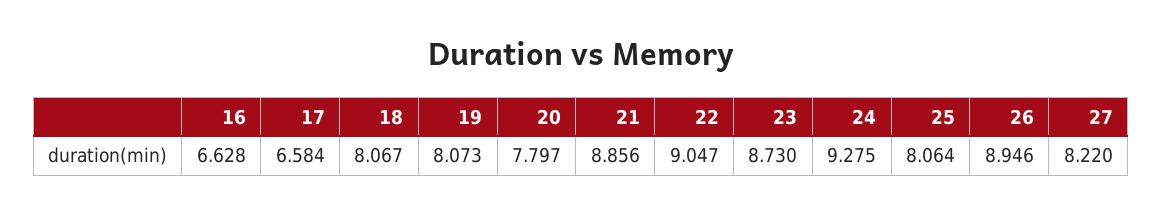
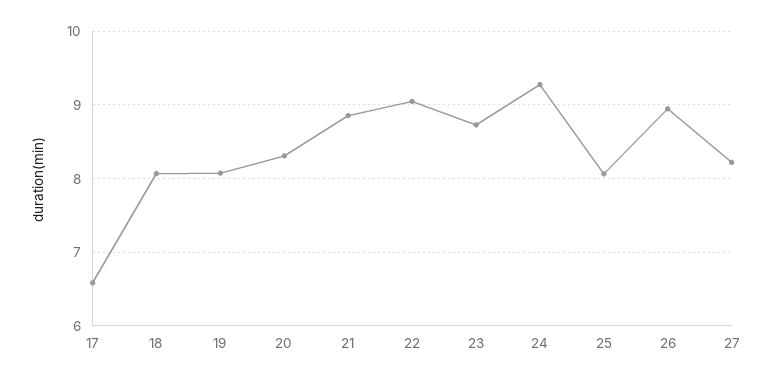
16: 6.628 -> none
20: 7.797 -> 8.3

